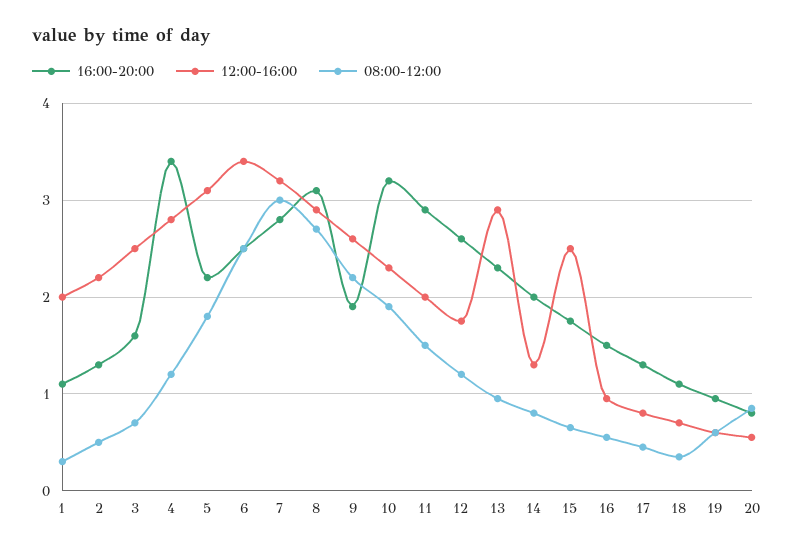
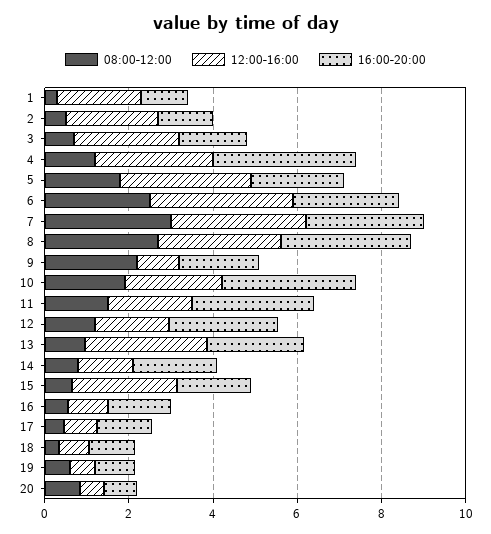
12:00-16:00, 9: 2.6 -> 1

